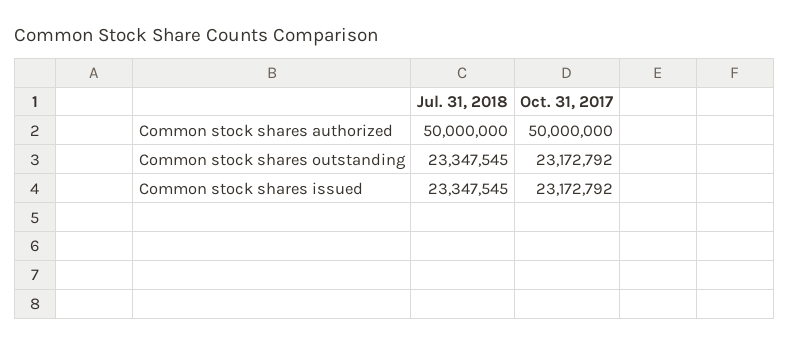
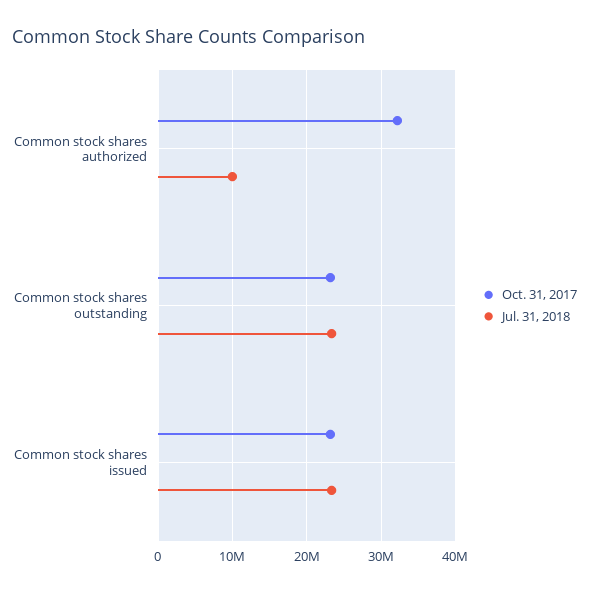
Jul. 31, 2018, Common stock shares authorized: 50000000 -> 10000000
Oct. 31, 2017, Common stock shares authorized: 50000000 -> 32000000

